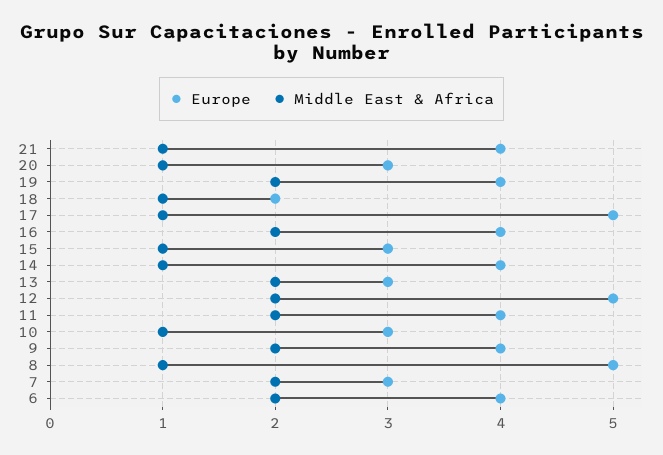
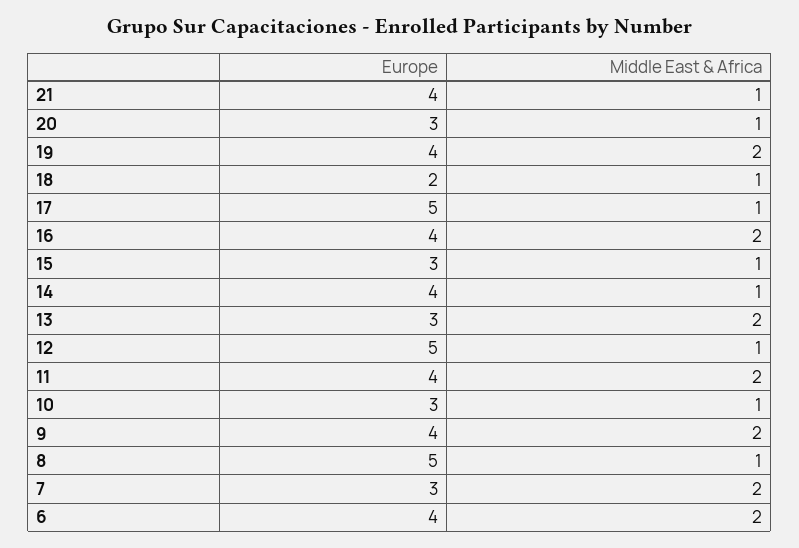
Middle East & Africa, 12: 2 -> 1

